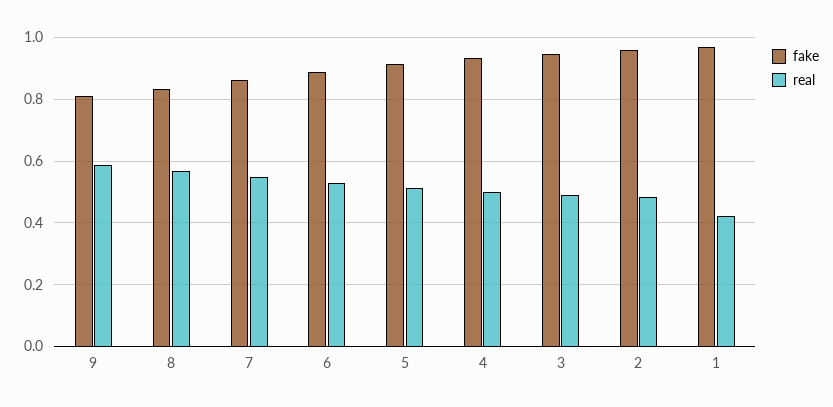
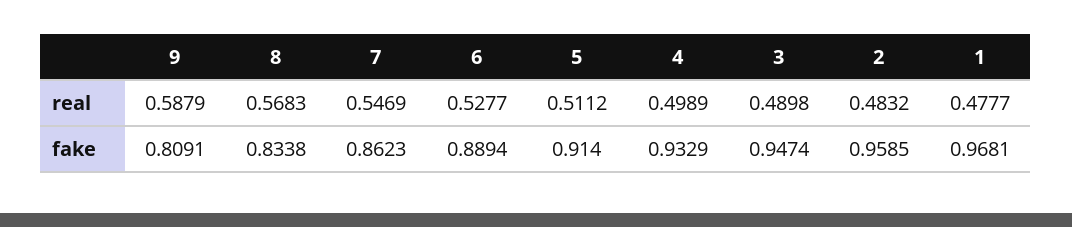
real, 1: 0.42 -> 0.4777

